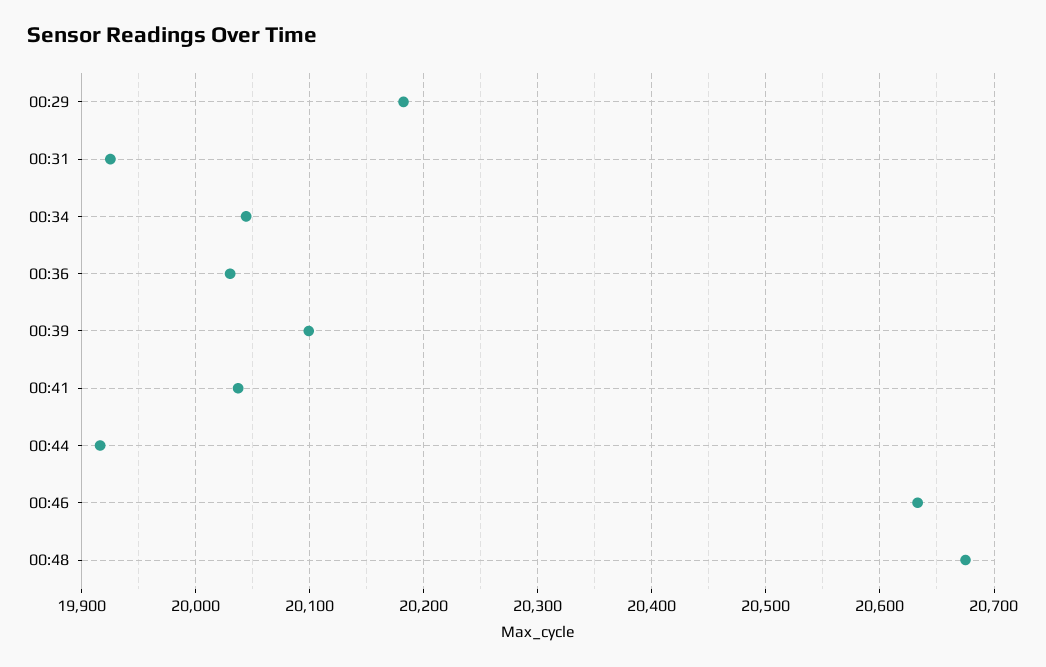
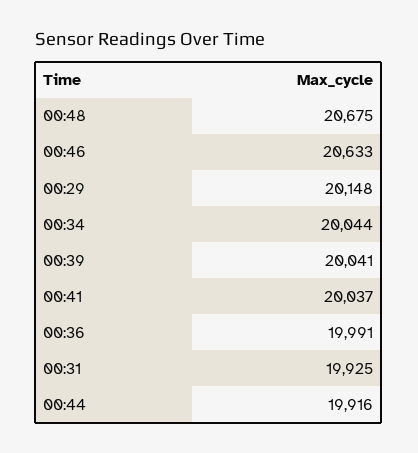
00:29: 20180 -> 20148
00:36: 20030 -> 19991
00:39: 20100 -> 20041

